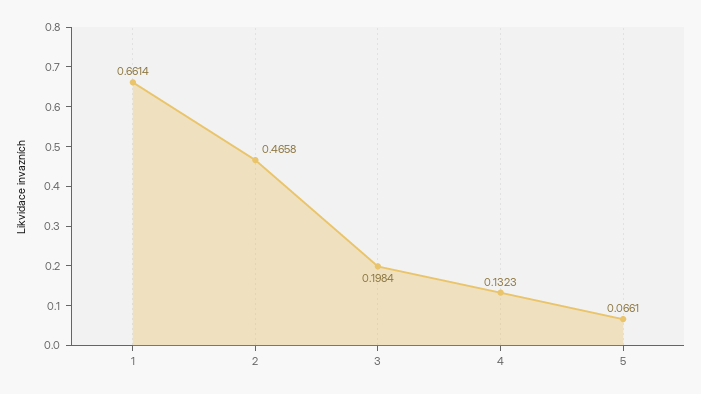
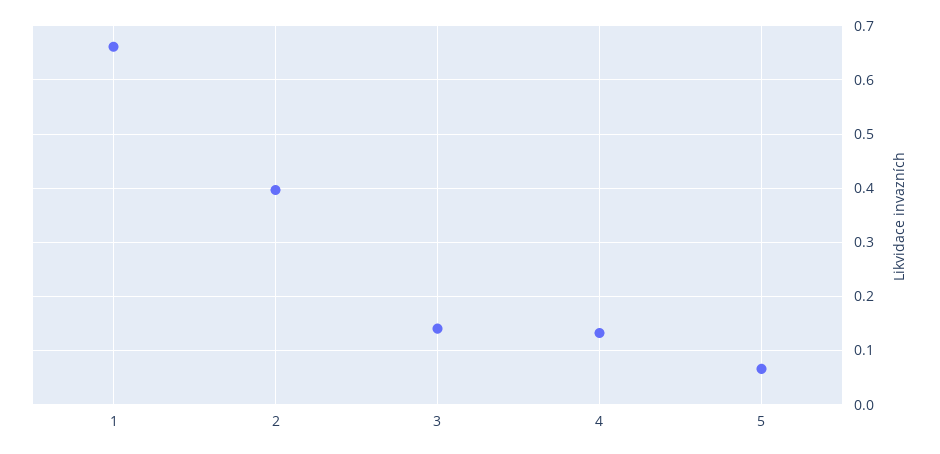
2: 0.4658 -> 0.4
3: 0.1984 -> 0.14

